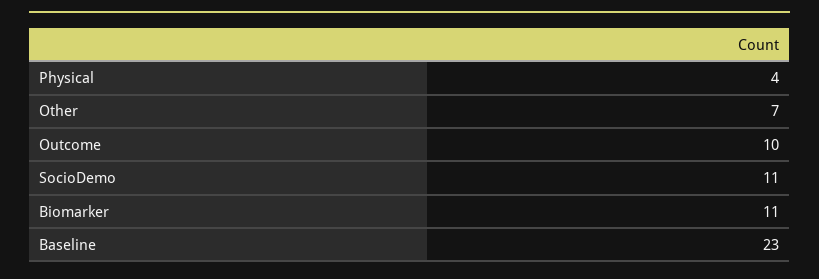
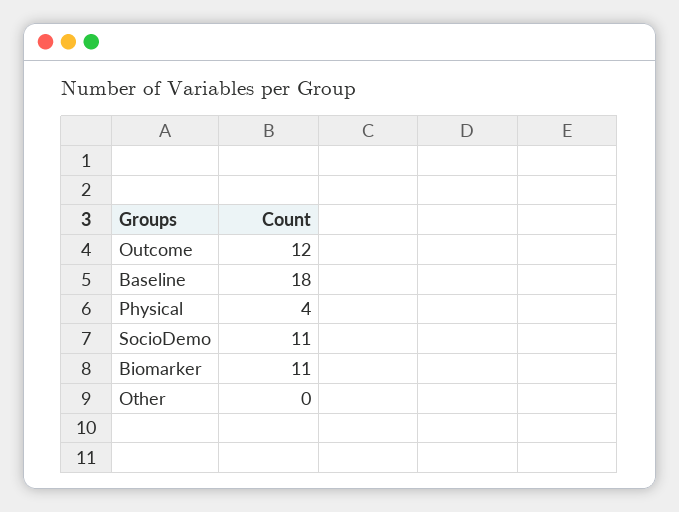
Other: 7 -> 0
Outcome: 10 -> 12
Baseline: 23 -> 18

